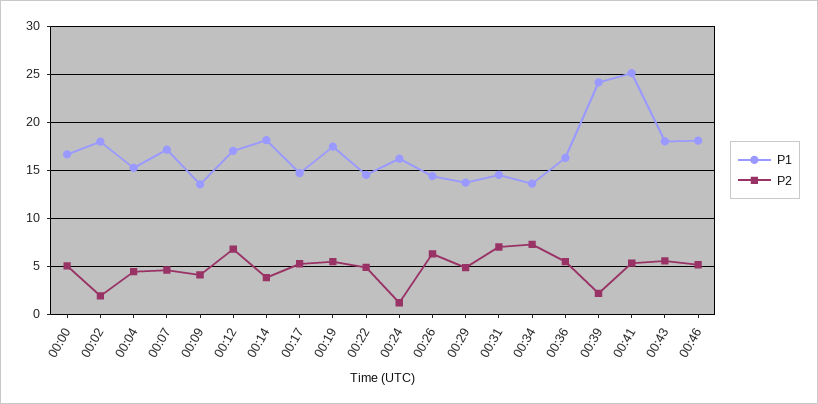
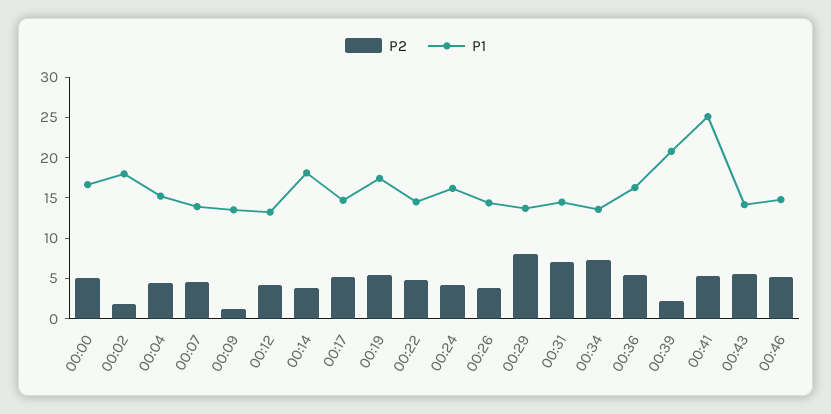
P1, 00:07: 17 -> 14
P2, 00:09: 4 -> 1
P1, 00:12: 17 -> 13
P2, 00:12: 7 -> 4
P2, 00:24: 1 -> 4
P2, 00:26: 6 -> 4
P2, 00:29: 5 -> 8
P1, 00:39: 24 -> 21
P1, 00:43: 18 -> 14
P1, 00:46: 18 -> 15

